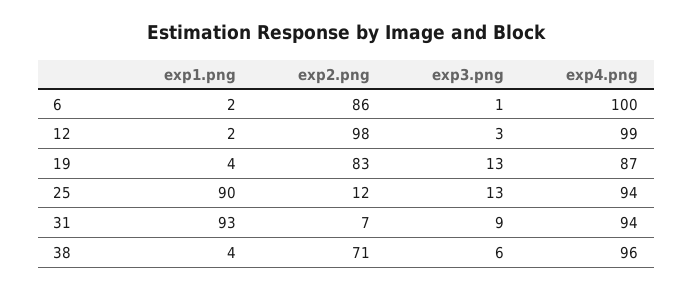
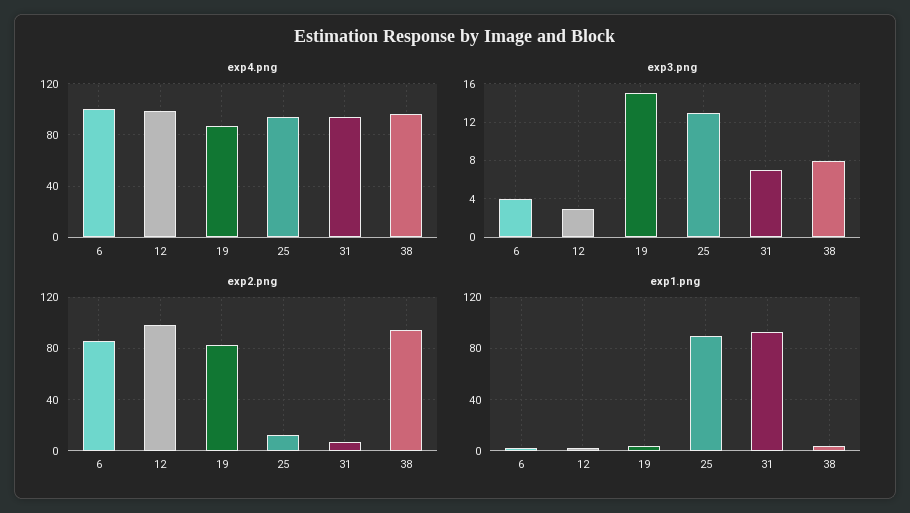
exp3.png, 6: 1 -> 4
exp3.png, 19: 13 -> 15
exp3.png, 31: 9 -> 7
exp2.png, 38: 71 -> 95
exp3.png, 38: 6 -> 8

